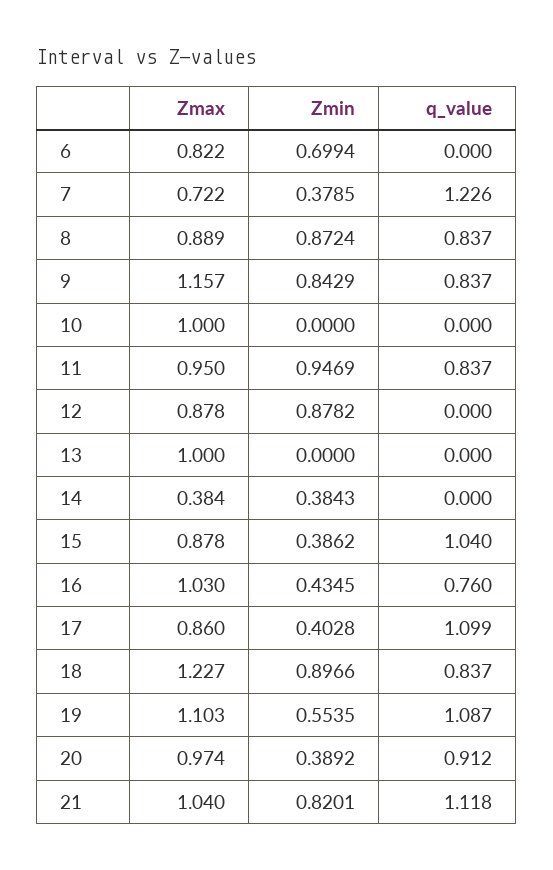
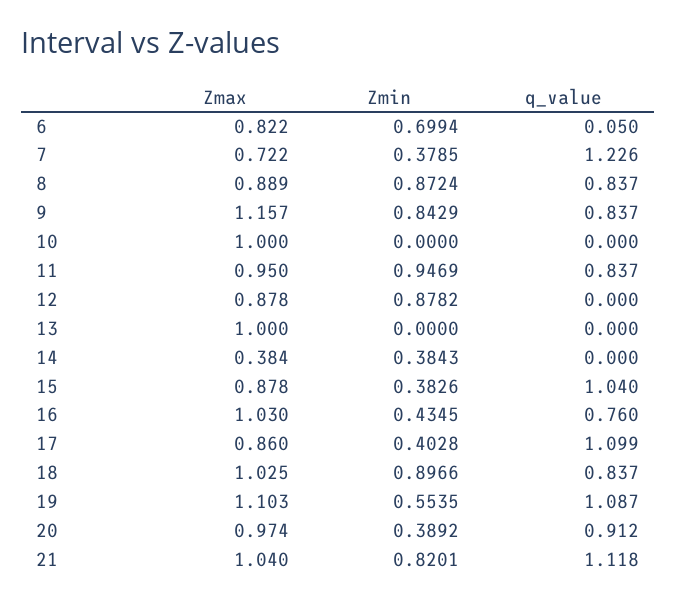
q_value, 6: 0 -> 0.05
Zmin, 15: 0.3862 -> 0.3826
Zmax, 18: 1.227 -> 1.025

